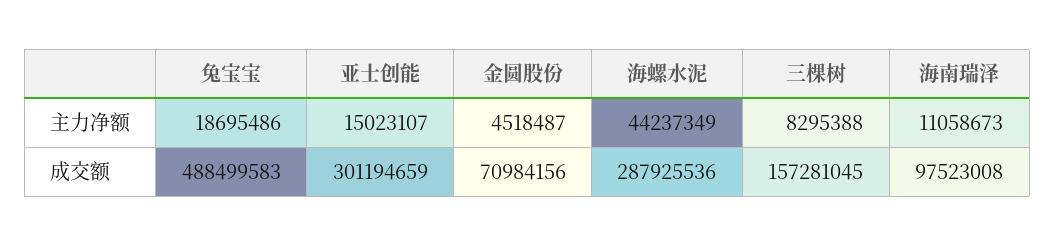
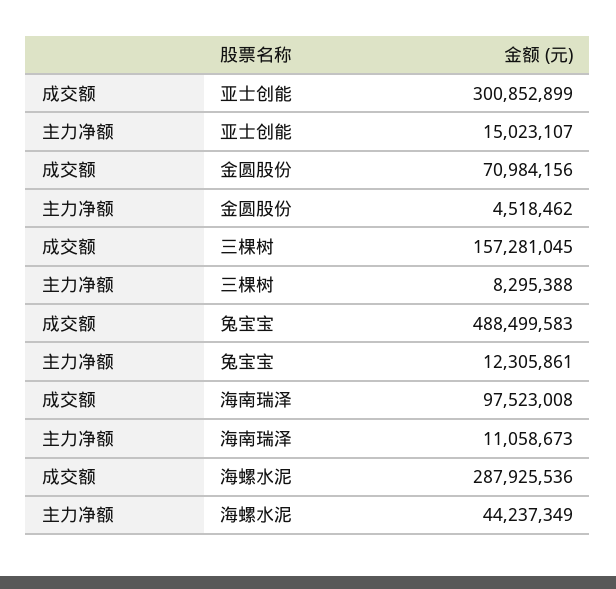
兔宝宝, 主力净额: 18695486 -> 12305861
金圆股份, 主力净额: 4518487 -> 4518462
亚士创能, 成交额: 301194659 -> 300852899

